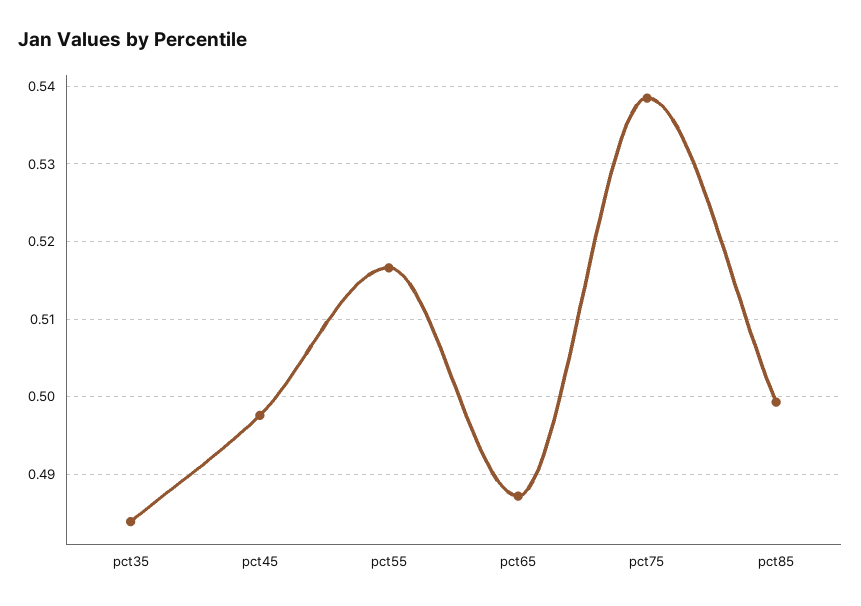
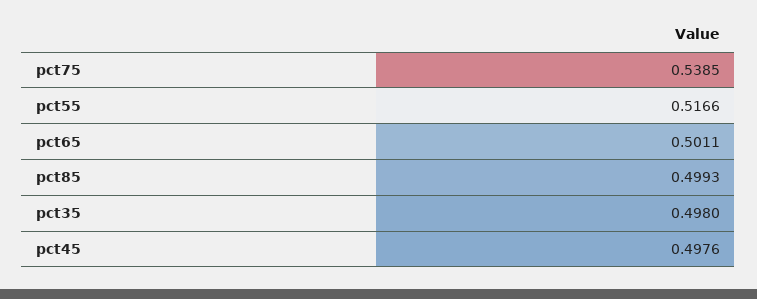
pct35: 0.484 -> 0.498
pct65: 0.487 -> 0.5011

